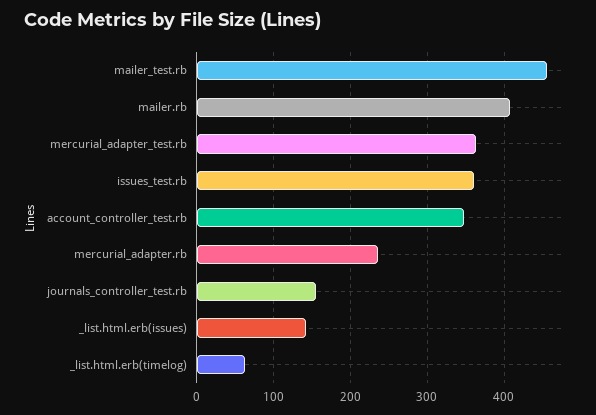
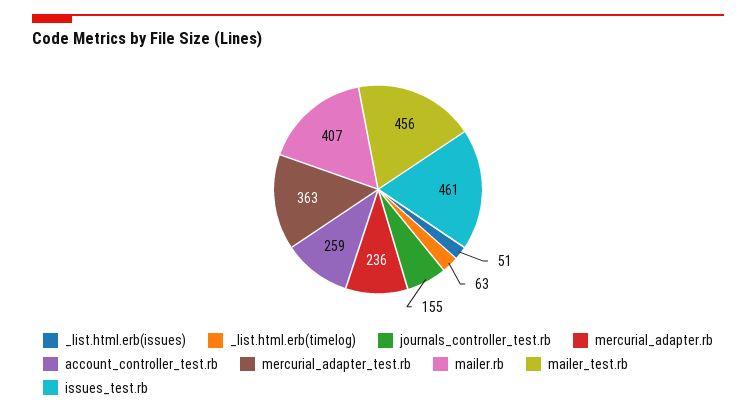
issues_test.rb: 360 -> 461
account_controller_test.rb: 350 -> 259
_list.html.erb(issues): 140 -> 51

